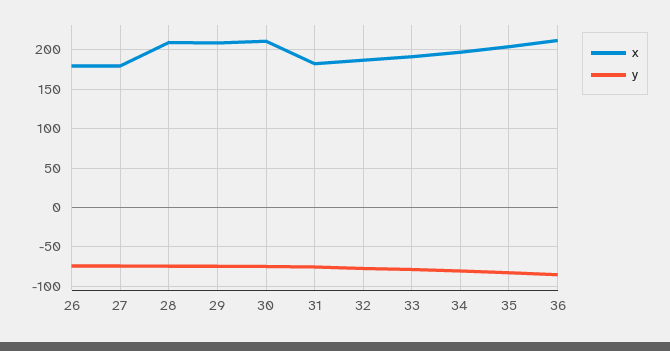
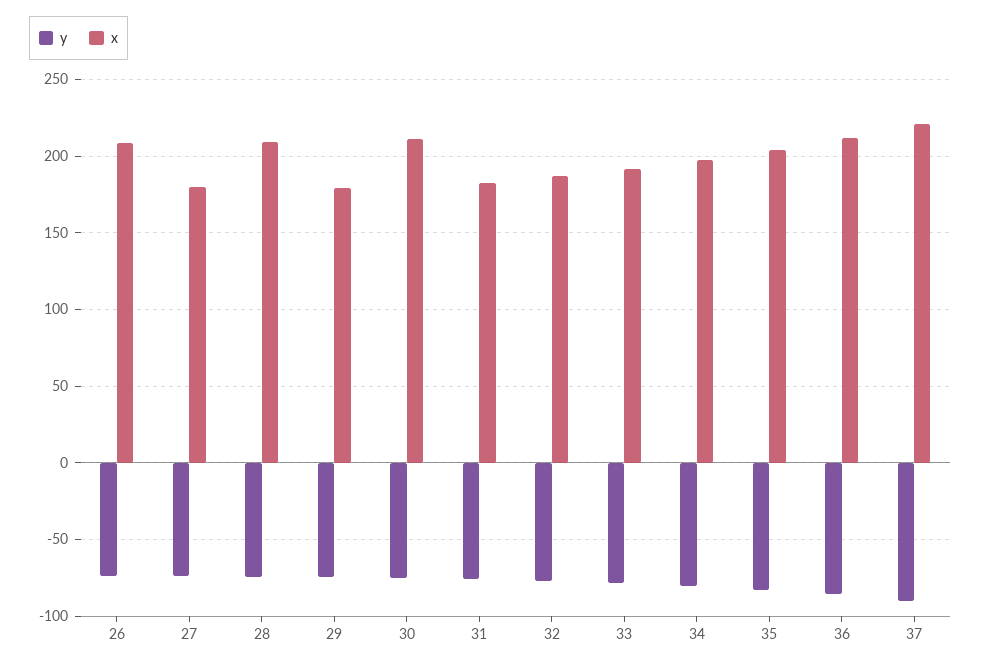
x, 26: 180 -> 210
x, 29: 210 -> 180
y, 37: none -> -90
x, 37: none -> 220

